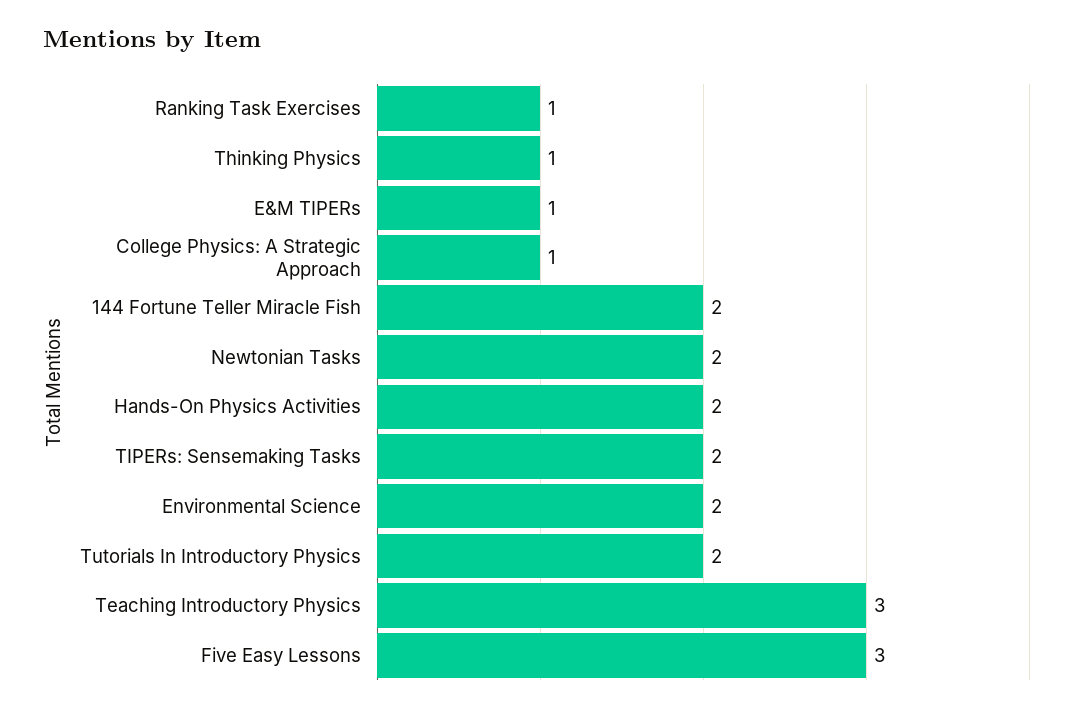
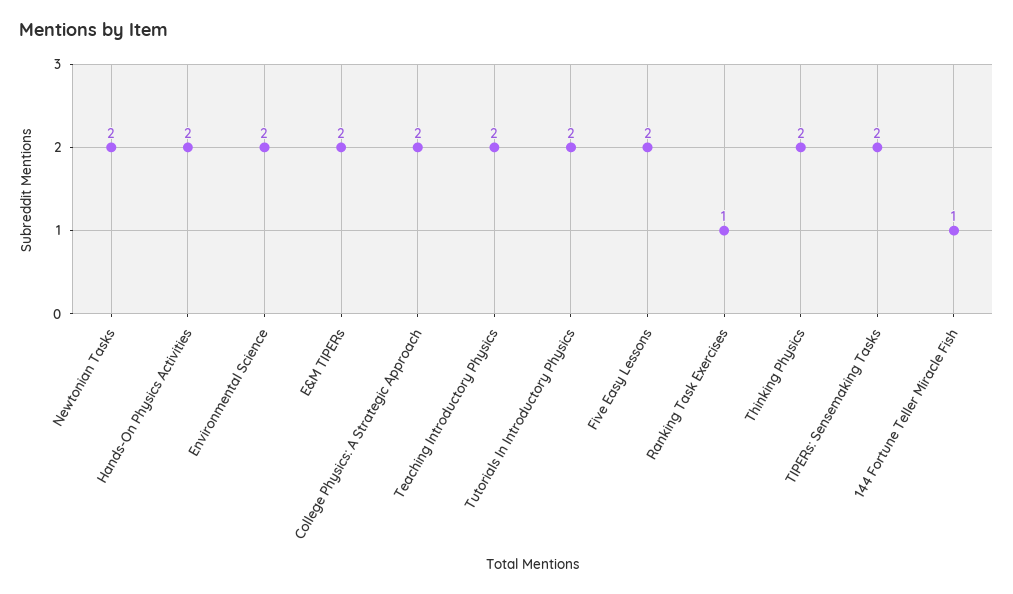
Thinking Physics: 1 -> 2
E&M TIPERs: 1 -> 2
College Physics: A Strategic Approach: 1 -> 2
144 Fortune Teller Miracle Fish: 2 -> 1
Teaching Introductory Physics: 3 -> 2
Five Easy Lessons: 3 -> 2

